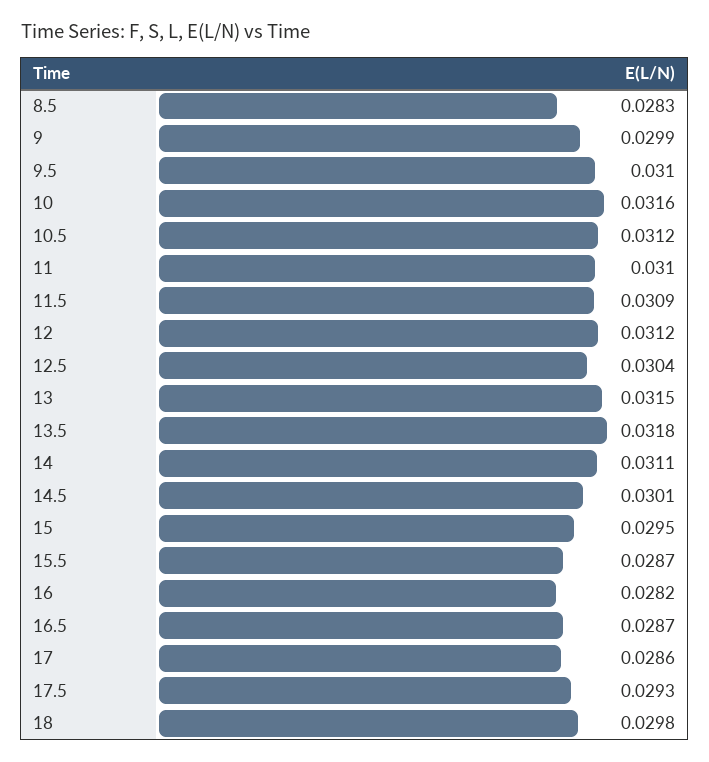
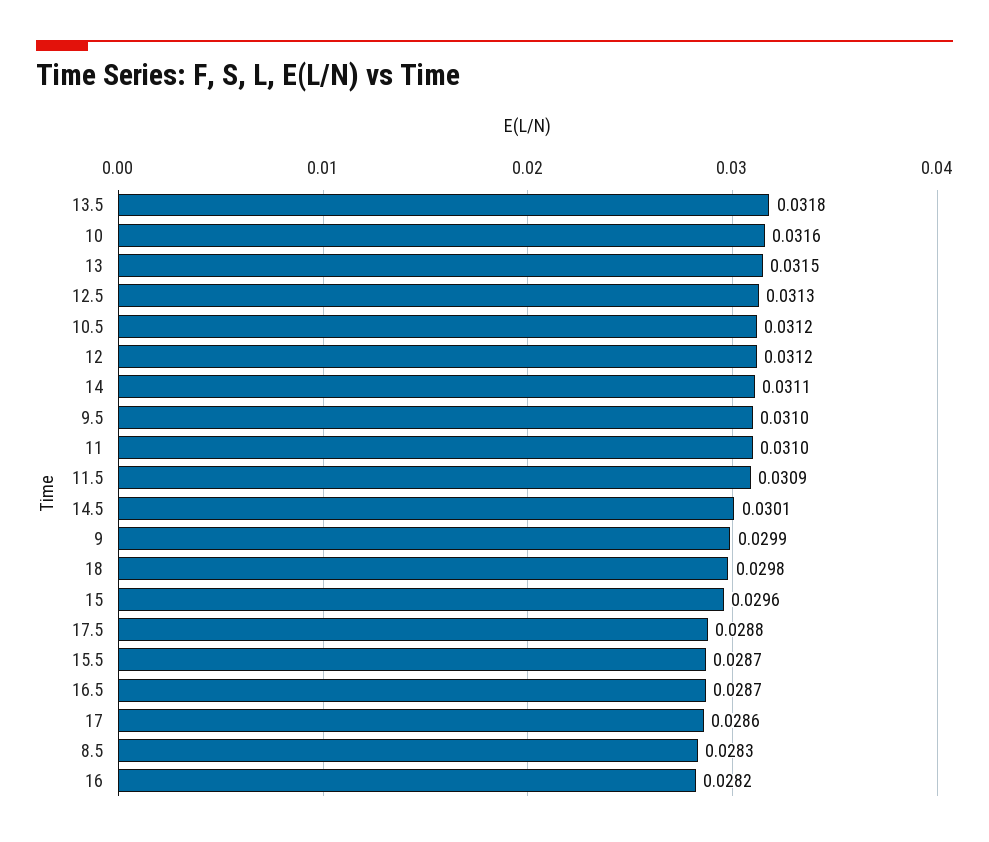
12.5: 0.0304 -> 0.0313
15: 0.0295 -> 0.0296
17.5: 0.0293 -> 0.0288

